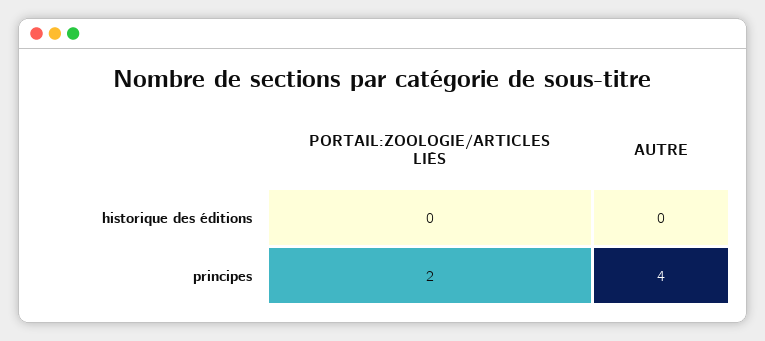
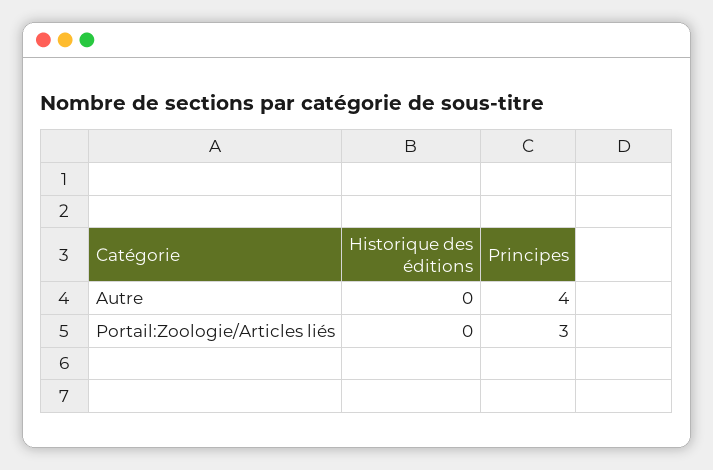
PORTAIL:ZOOLOGIE/ARTICLES LIÉS, principes: 2 -> 3

